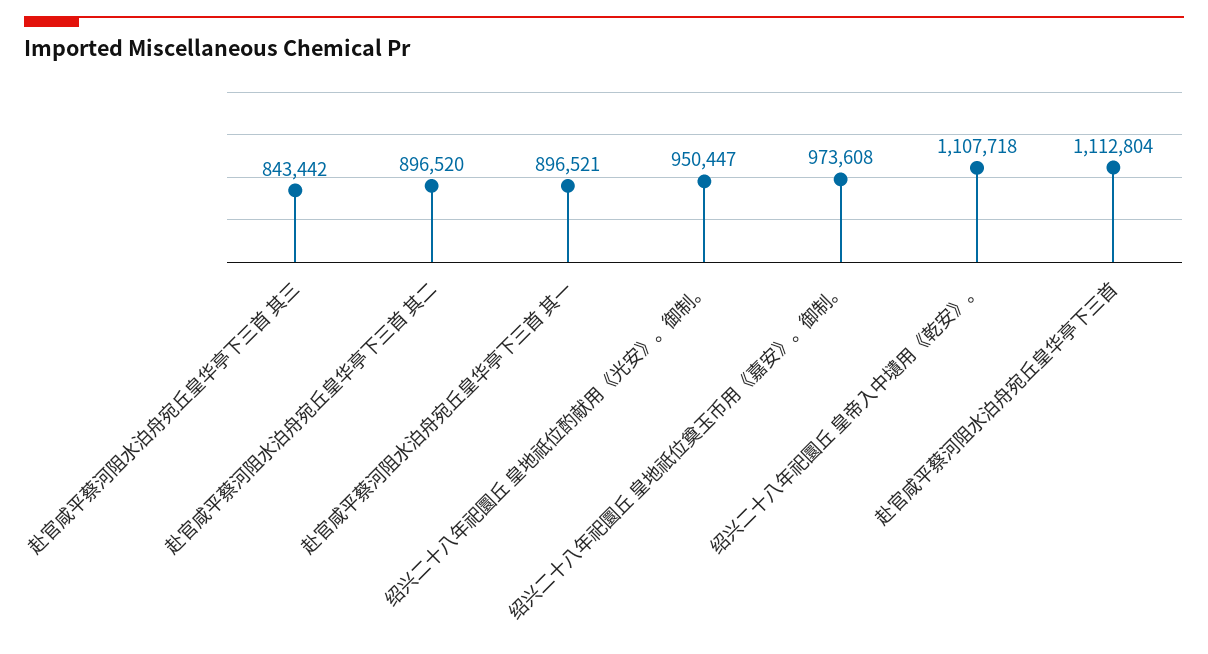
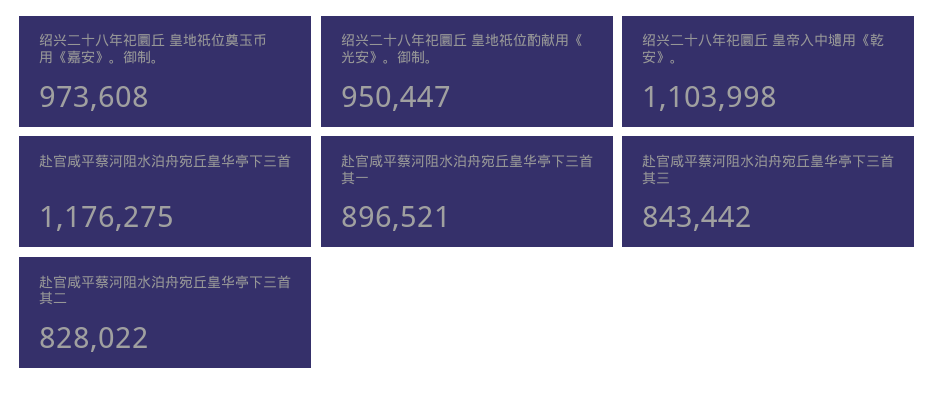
赴官咸平蔡河阻水泊舟宛丘皇华亭下三首 其二: 896520 -> 828022
绍兴二十八年祀圜丘 皇帝入中壝用《乾安》。: 1107718 -> 1103998
赴官咸平蔡河阻水泊舟宛丘皇华亭下三首: 1112804 -> 1176275

